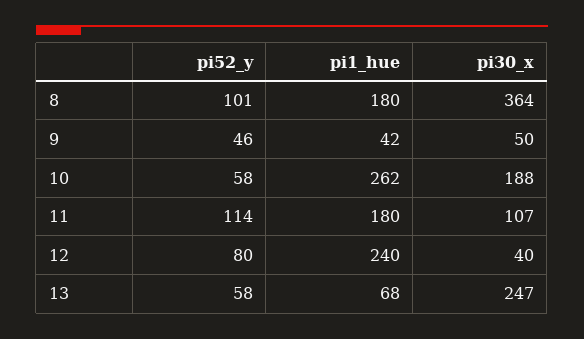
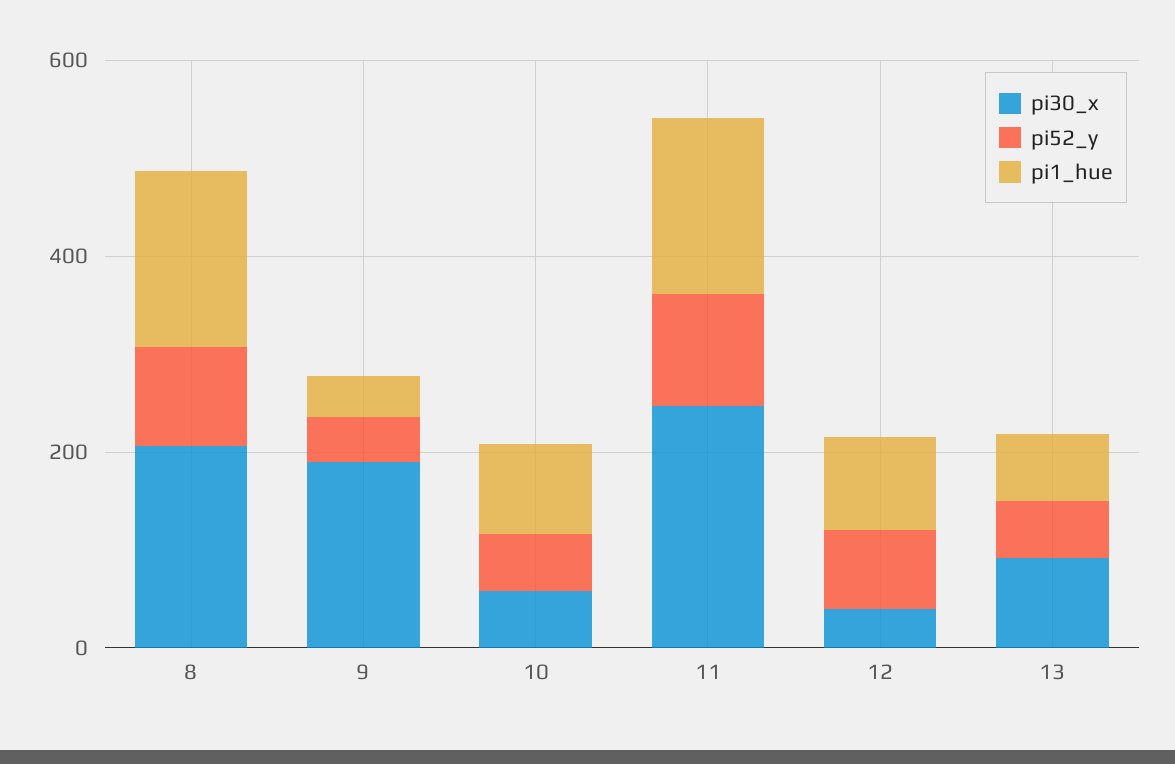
pi30_x, 8: 364 -> 200
pi30_x, 9: 50 -> 200
pi1_hue, 10: 262 -> 100
pi30_x, 10: 188 -> 50
pi30_x, 11: 107 -> 250
pi1_hue, 12: 240 -> 100
pi30_x, 13: 247 -> 100

